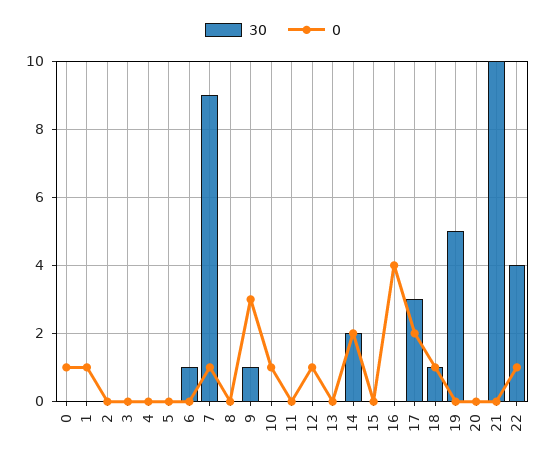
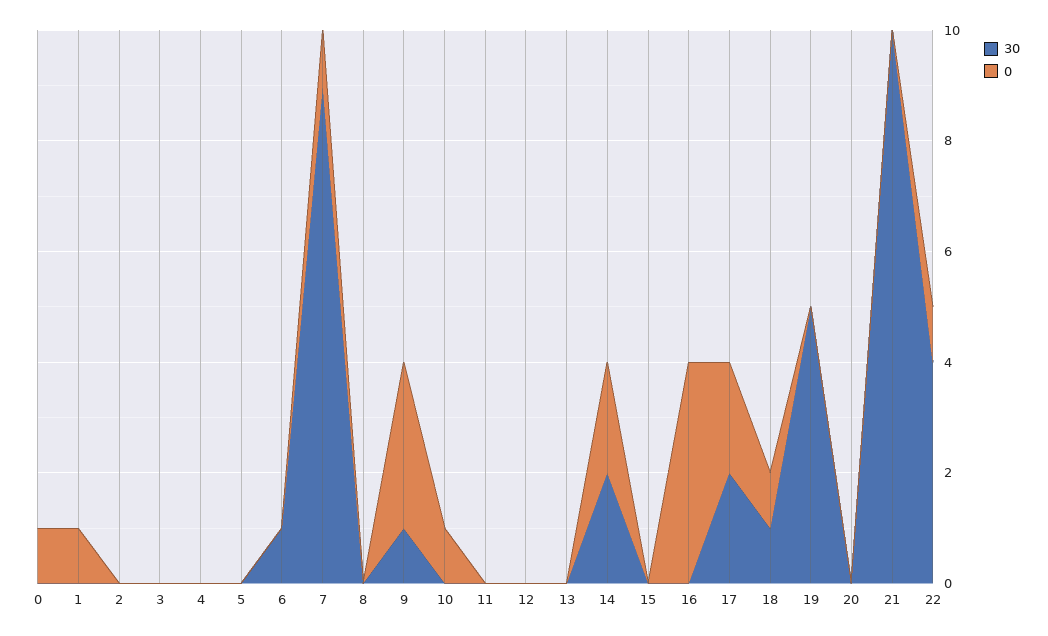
0, 12: 1 -> 0
30, 17: 3 -> 2

